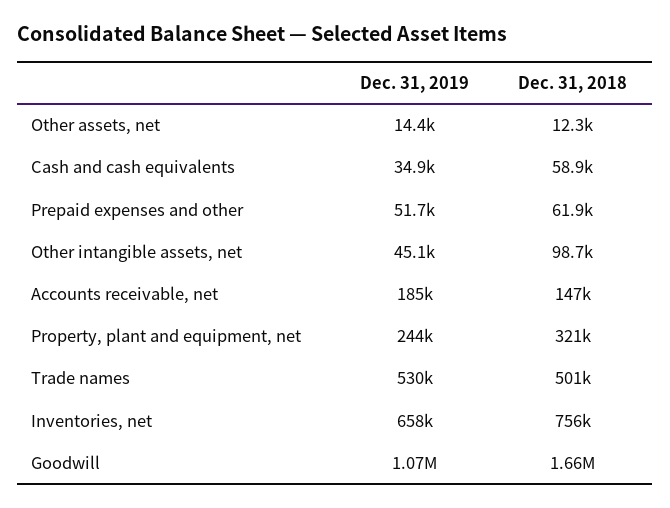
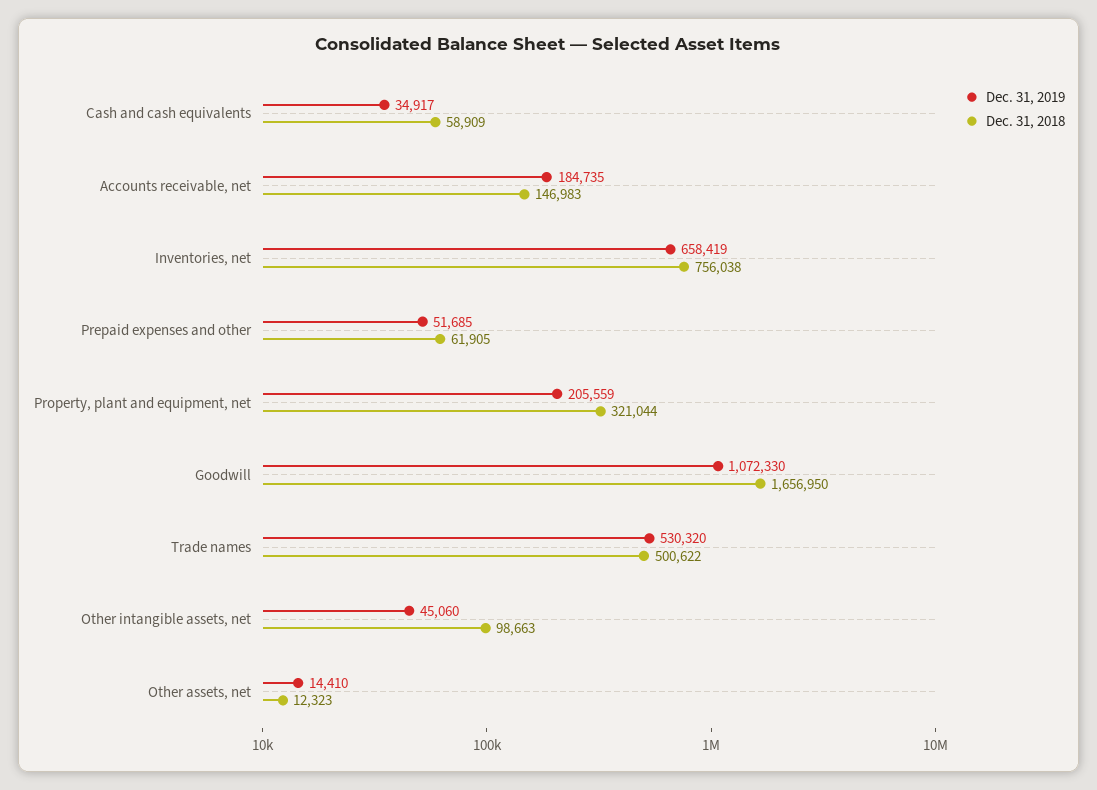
Dec. 31, 2019, Property, plant and equipment, net: 244000 -> 205559

